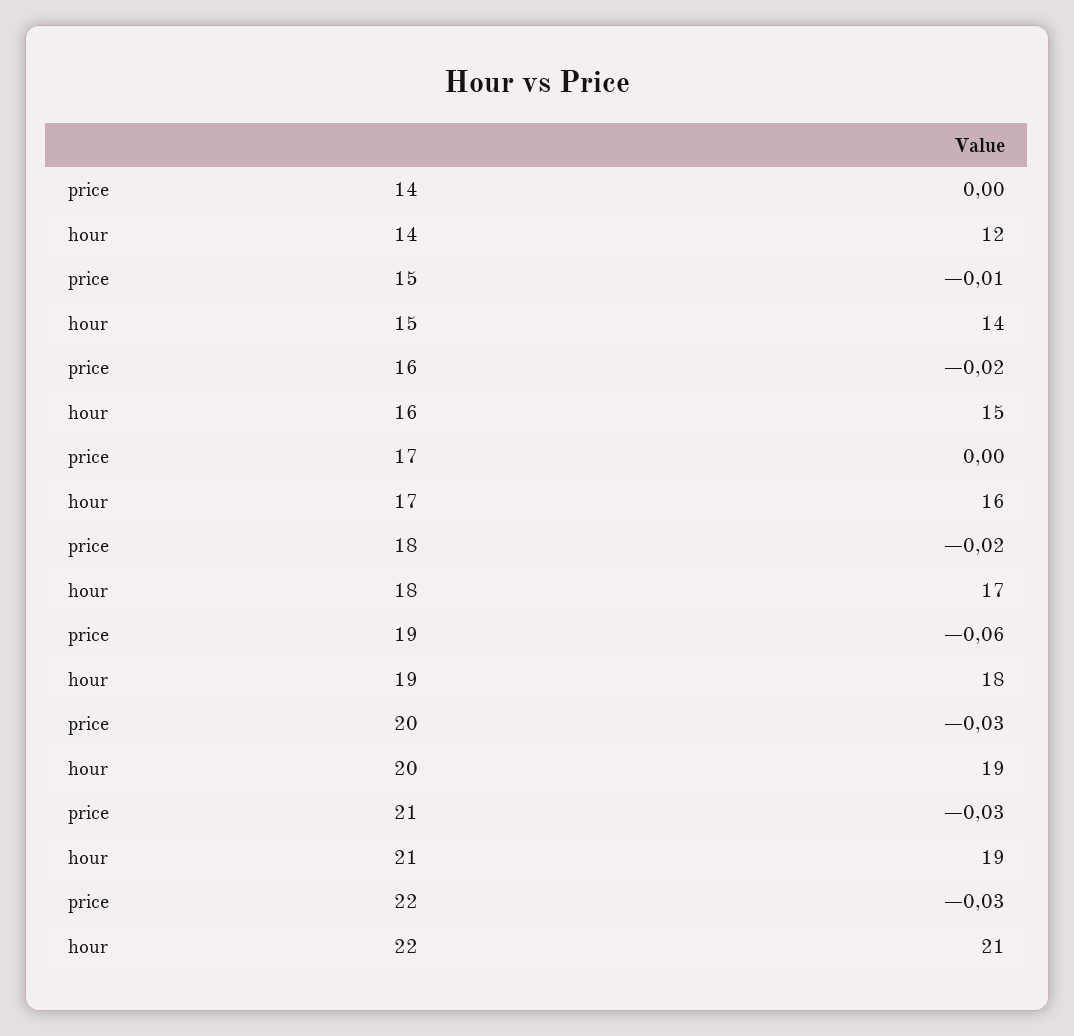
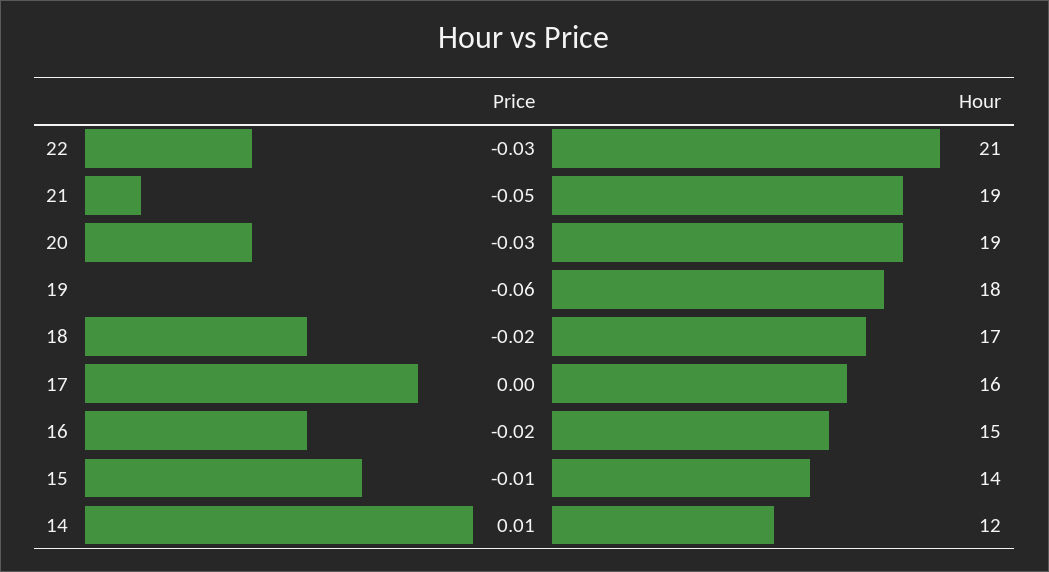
price, 14: 0 -> 0.01
price, 21: -0.03 -> -0.05

